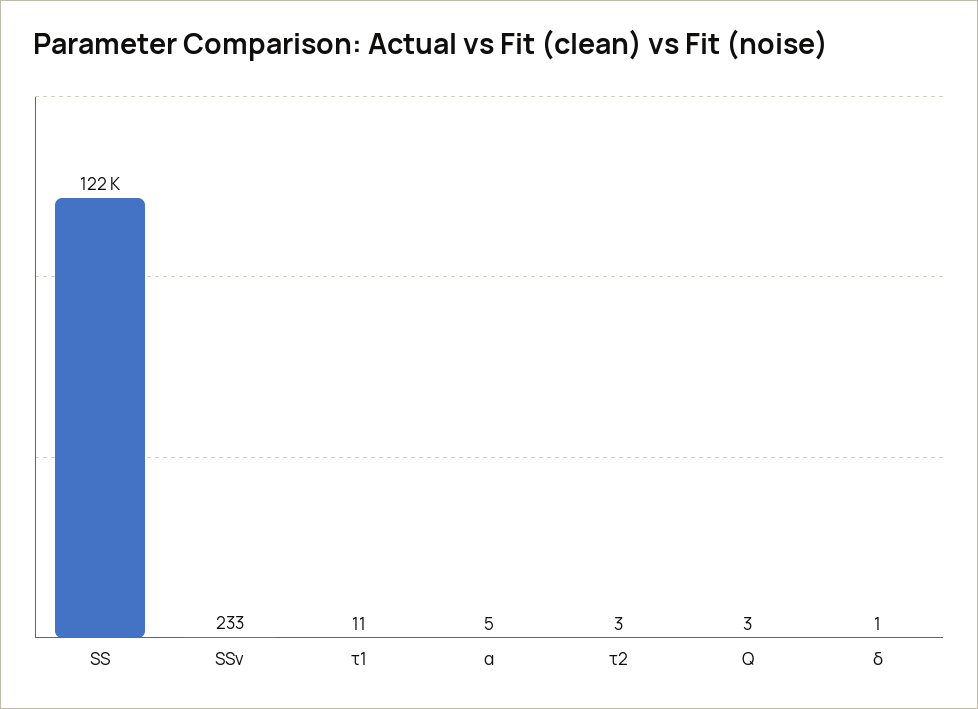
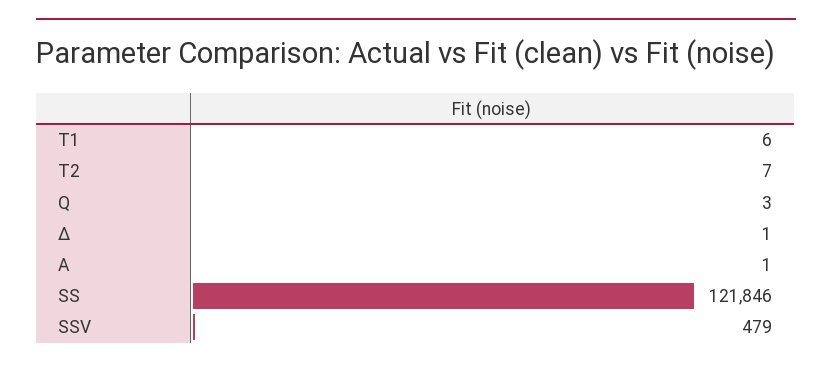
SSv: 233 -> 479
τ1: 11 -> 6
α: 5 -> 1
τ2: 3 -> 7

